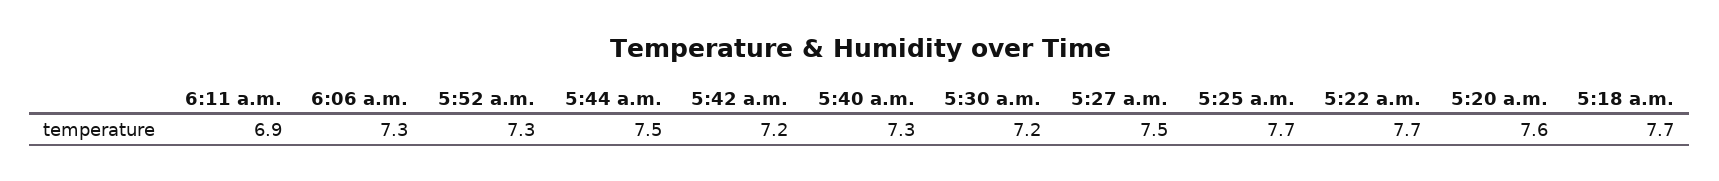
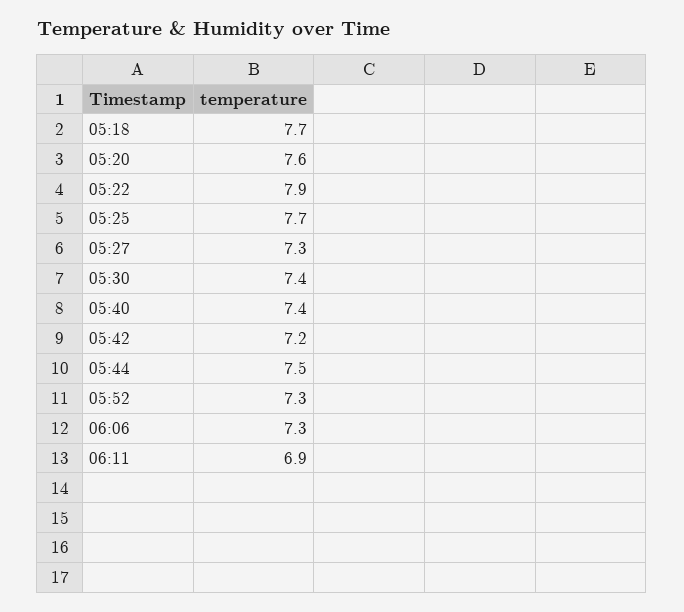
5:40 a.m.: 7.3 -> 7.4
5:30 a.m.: 7.2 -> 7.4
5:27 a.m.: 7.5 -> 7.3
5:22 a.m.: 7.7 -> 7.9

